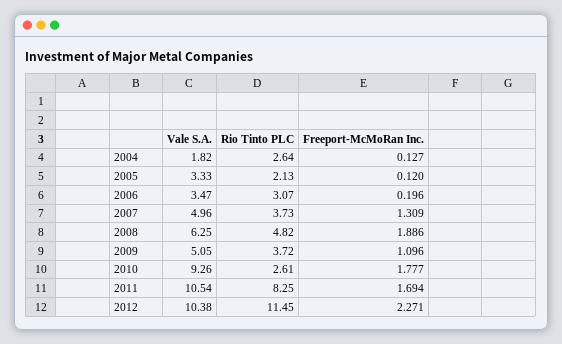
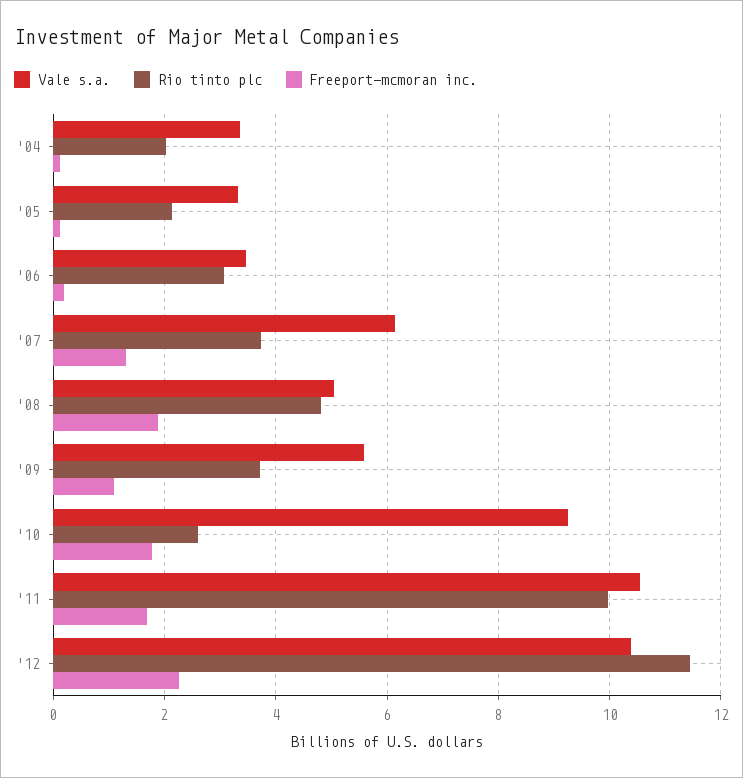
Vale S.A., 2004: 1.82 -> 3.4
Rio Tinto PLC, 2004: 2.64 -> 2
Vale S.A., 2007: 4.96 -> 6.2
Vale S.A., 2008: 6.25 -> 5
Vale S.A., 2009: 5.05 -> 5.6
Rio Tinto PLC, 2011: 8.25 -> 10

